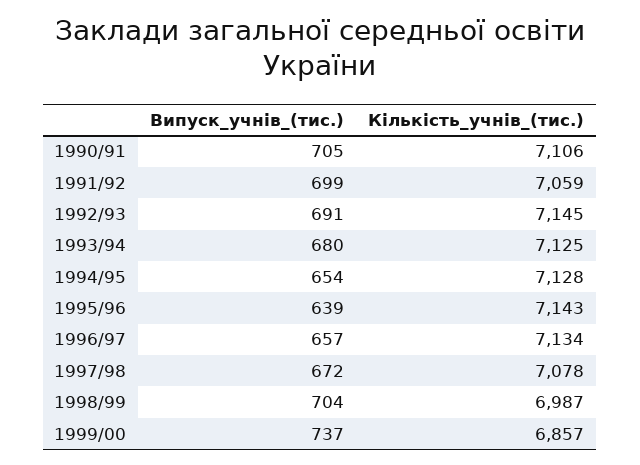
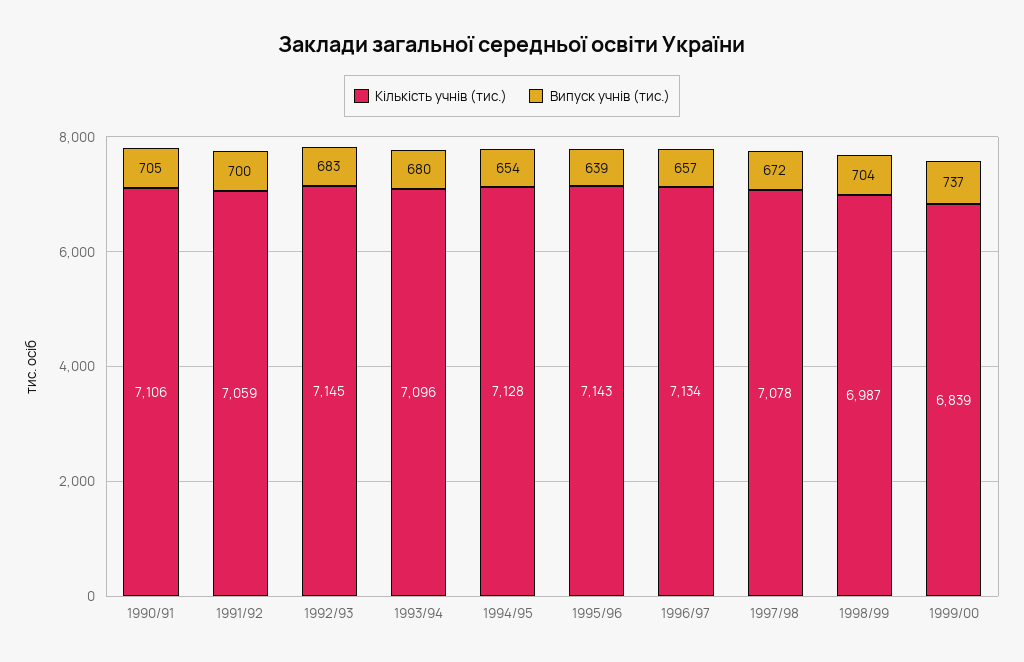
Випуск_учнів_(тис.), 1991/92: 699 -> 700
Випуск_учнів_(тис.), 1992/93: 691 -> 683
Кількість_учнів_(тис.), 1993/94: 7125 -> 7096
Кількість_учнів_(тис.), 1999/00: 6857 -> 6839

